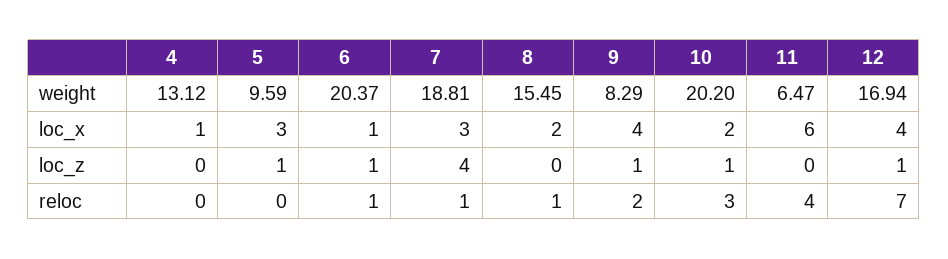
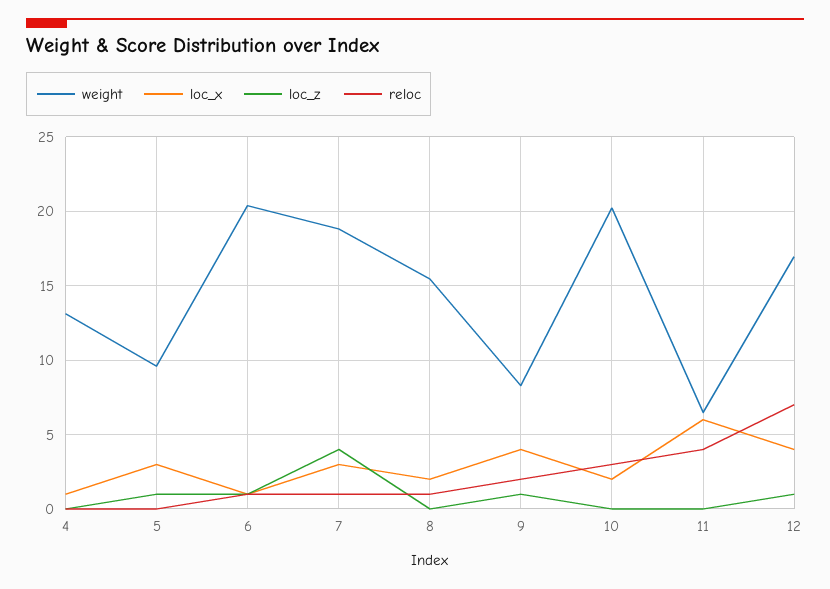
loc_z, 10: 1 -> 0

